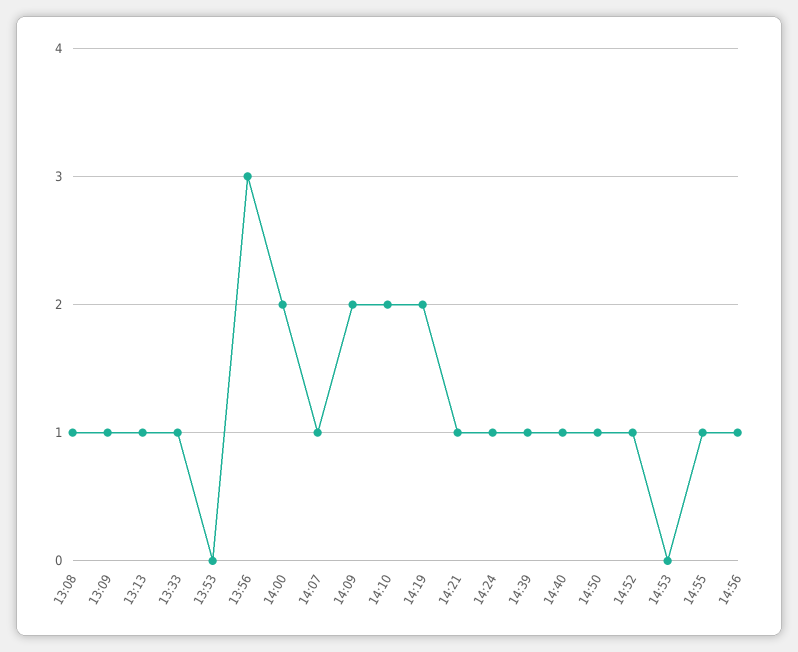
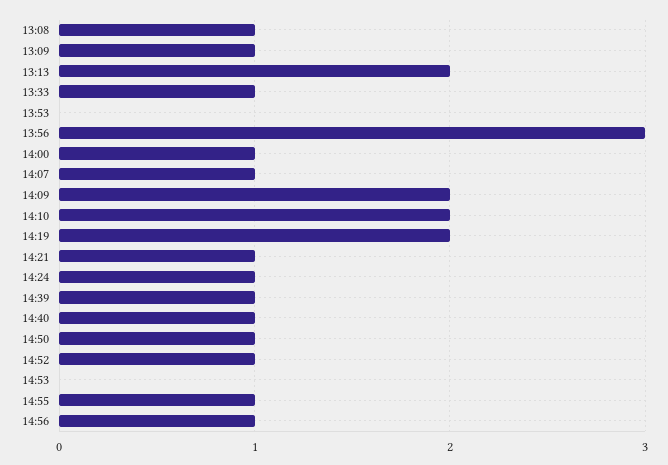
13:13: 1 -> 2
14:00: 2 -> 1

